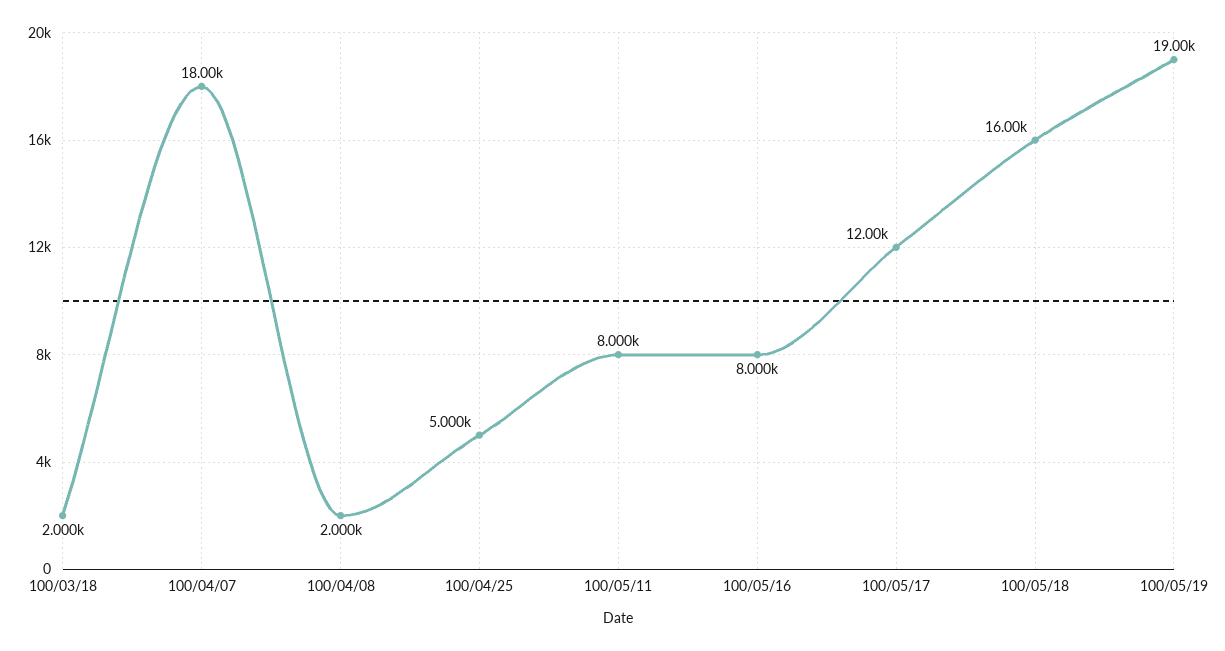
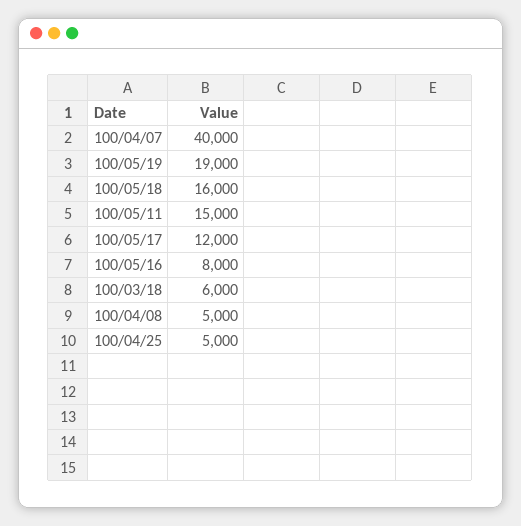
100/03/18: 2000 -> 6000
100/04/07: 18000 -> 40000
100/04/08: 2000 -> 5000
100/05/11: 8000 -> 15000

